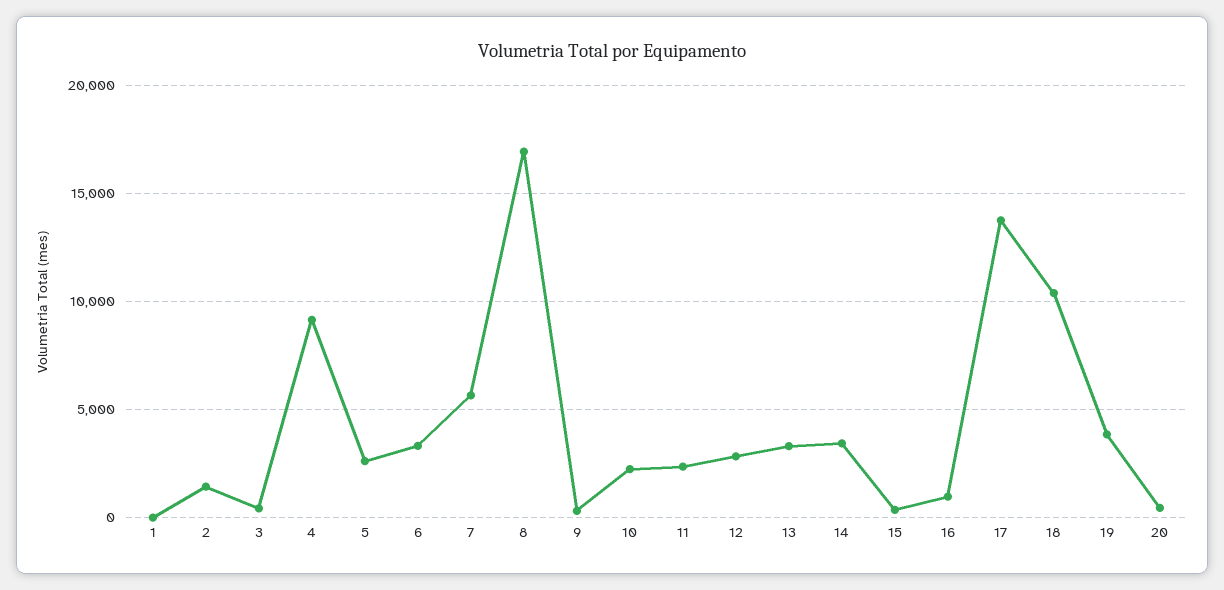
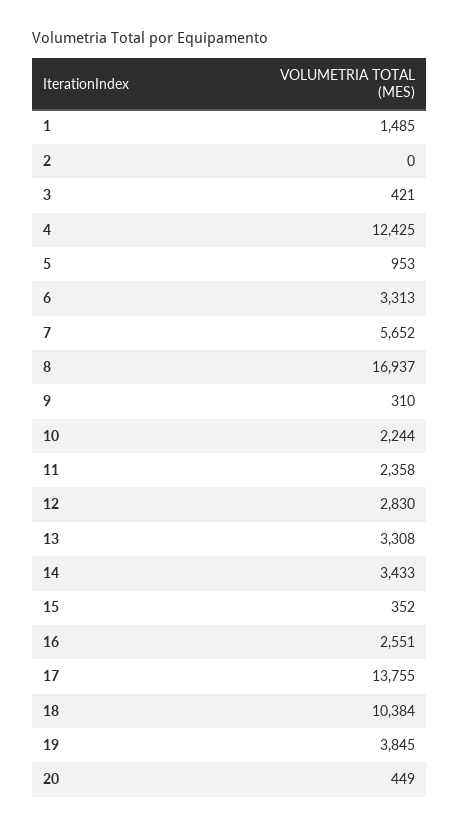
1: 0 -> 1485
2: 1500 -> 0
4: 9000 -> 12425
5: 2500 -> 953
16: 1000 -> 2551

